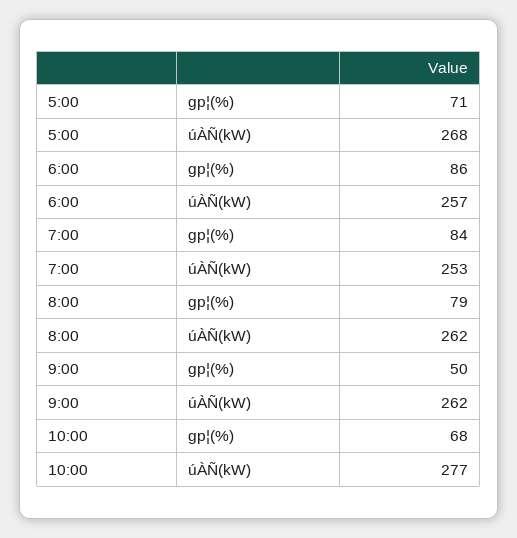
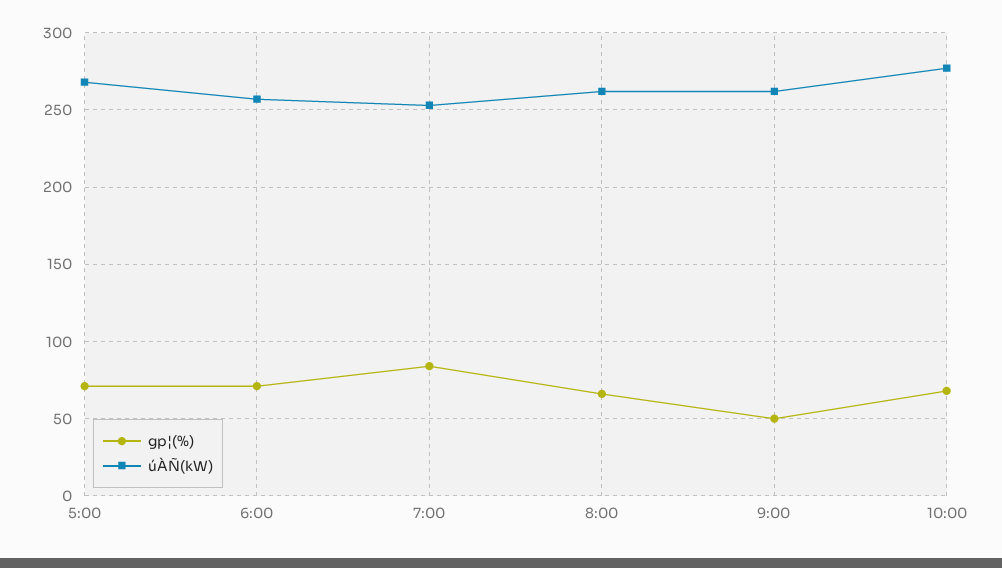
gp¦(%), 6:00: 86 -> 70
gp¦(%), 8:00: 79 -> 65

